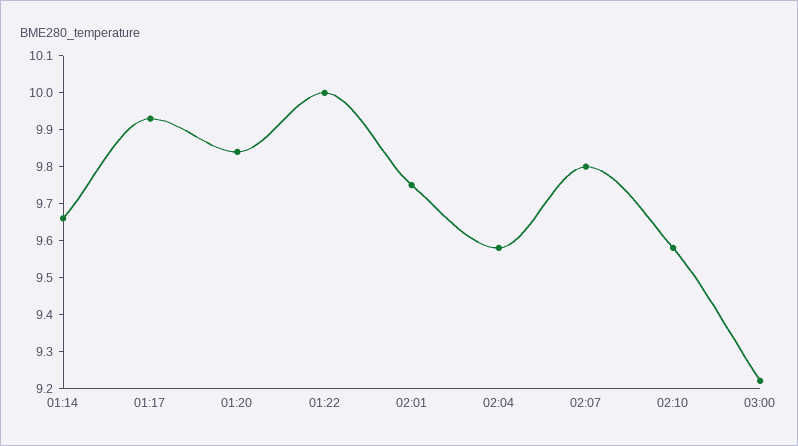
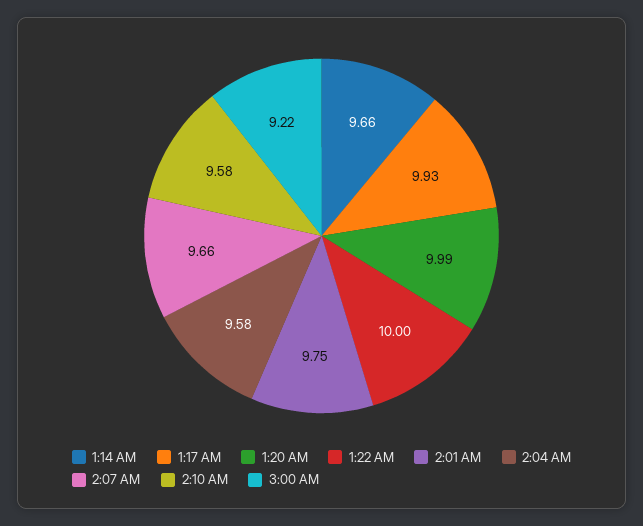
01:20: 9.85 -> 9.99
02:07: 9.8 -> 9.66

